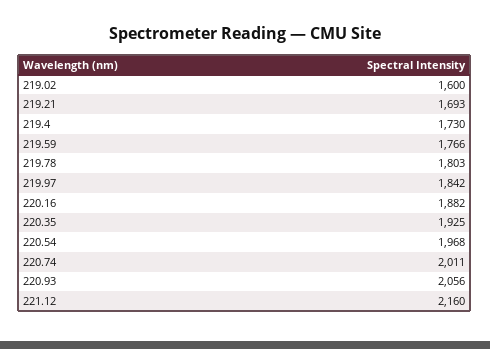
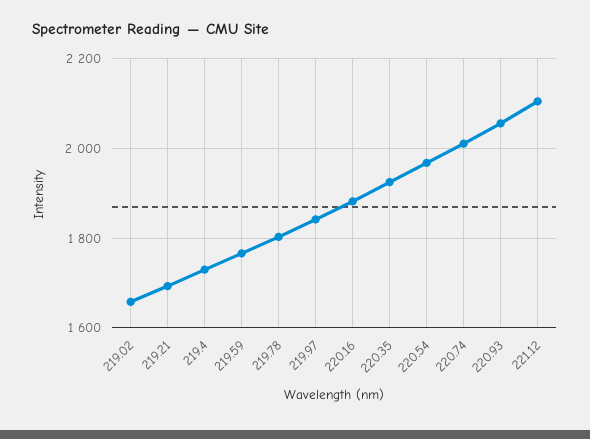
219.02: 1600 -> 1660
221.12: 2160 -> 2100

